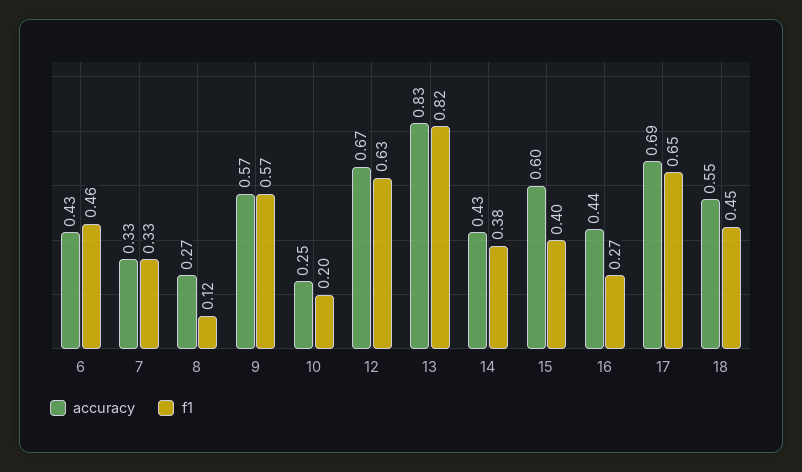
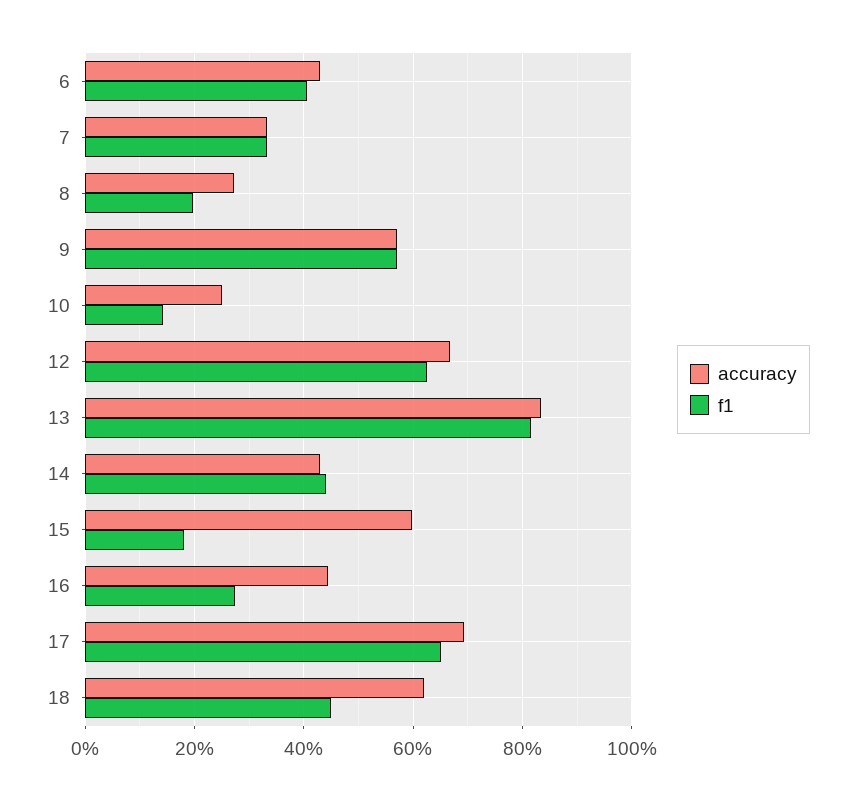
f1, 6: 0.46 -> 0.4
f1, 8: 0.12 -> 0.2
f1, 10: 0.2 -> 0.14
f1, 14: 0.38 -> 0.44
f1, 15: 0.4 -> 0.18
accuracy, 18: 0.55 -> 0.62

